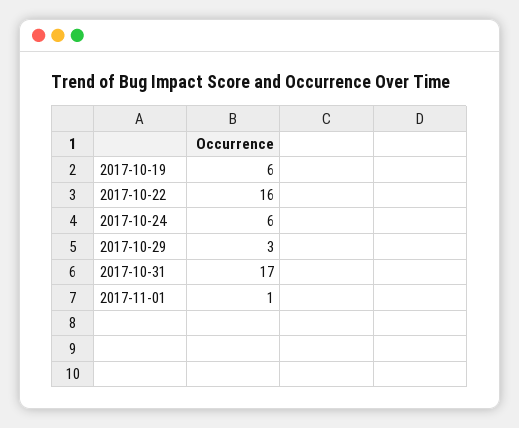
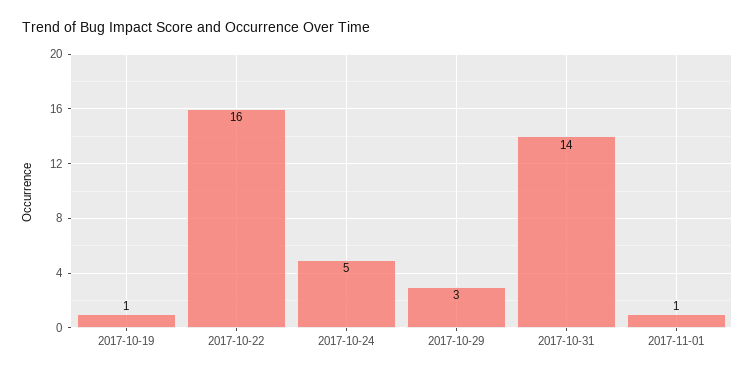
2017-10-19: 6 -> 1
2017-10-24: 6 -> 5
2017-10-31: 17 -> 14

